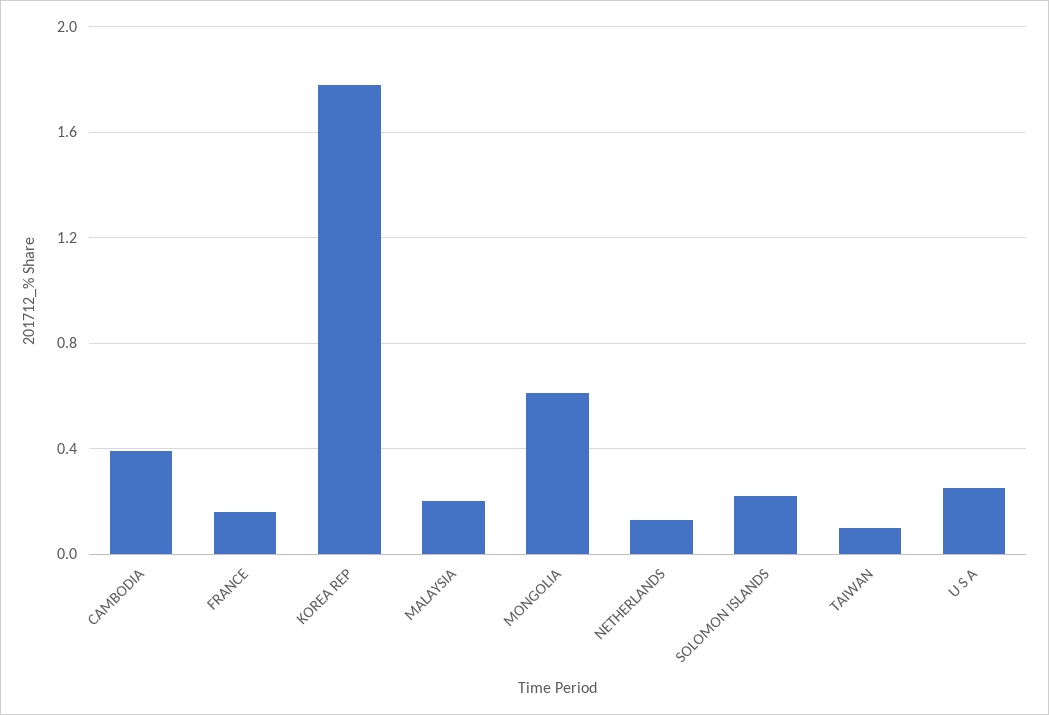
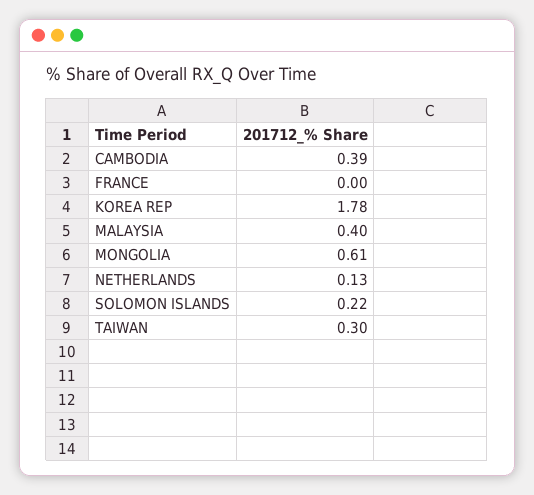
FRANCE: 0.15 -> 0
MALAYSIA: 0.2 -> 0.4
TAIWAN: 0.1 -> 0.3
U S A: 0.25 -> none

